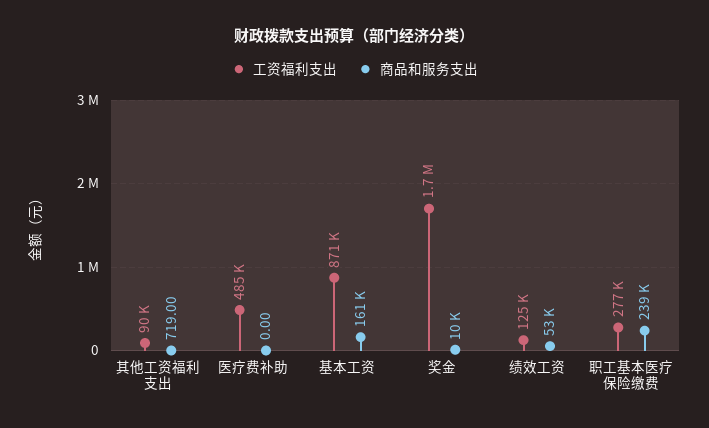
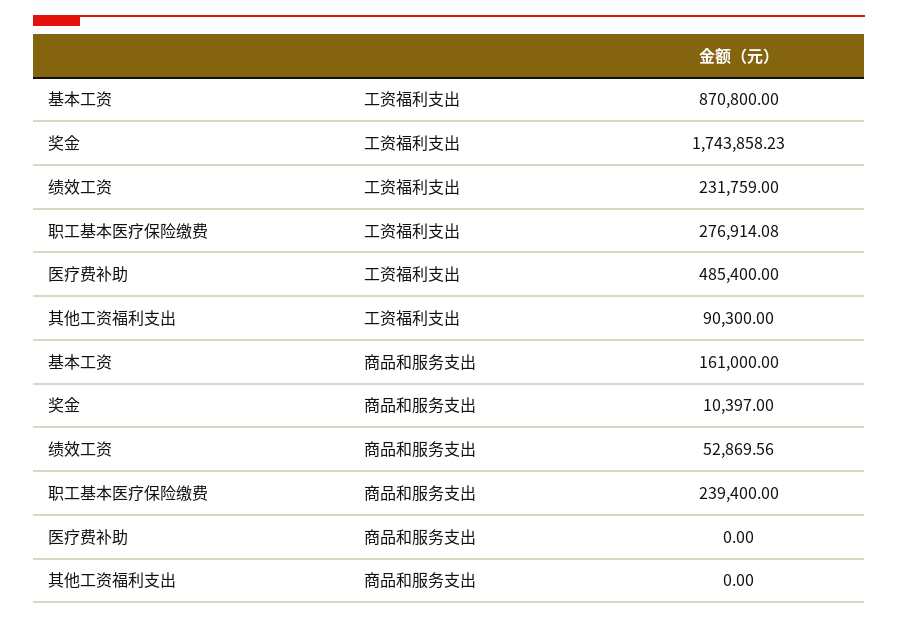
商品和服务支出, 其他工资福利支出: 719 -> 0
工资福利支出, 绩效工资: 125000 -> 231759

